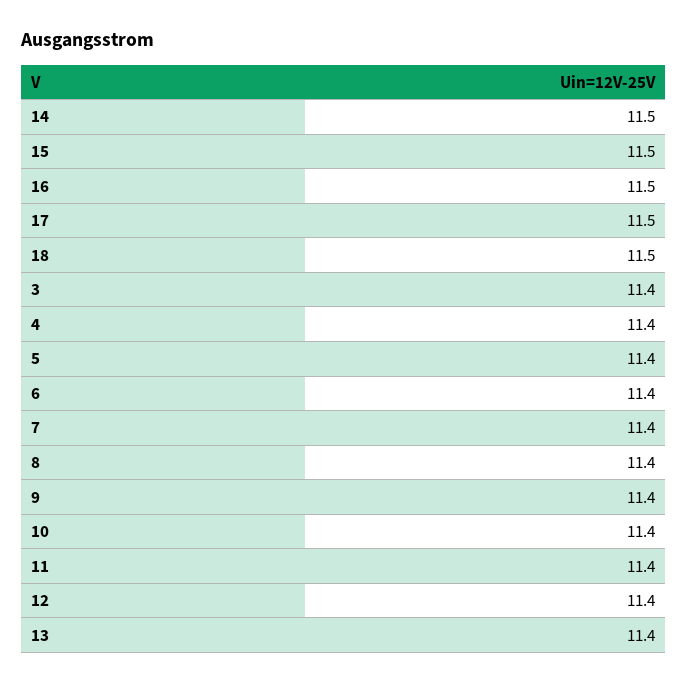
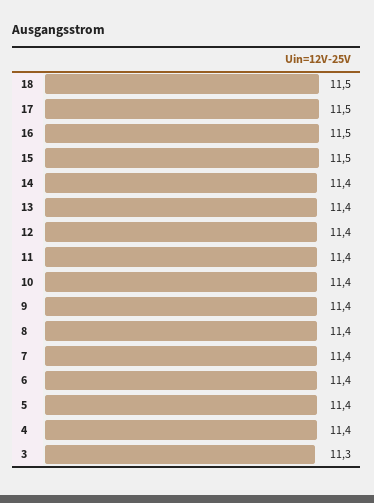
14: 11.5 -> 11.4
3: 11.4 -> 11.3

